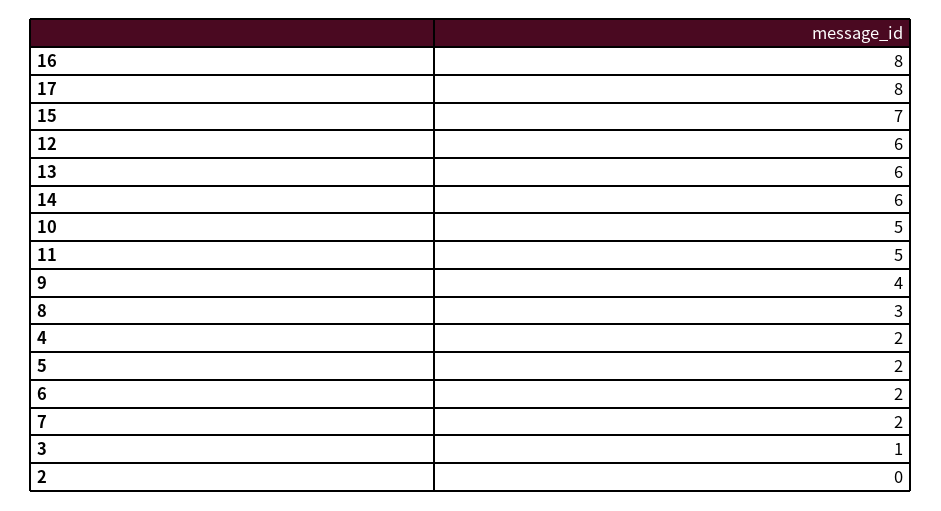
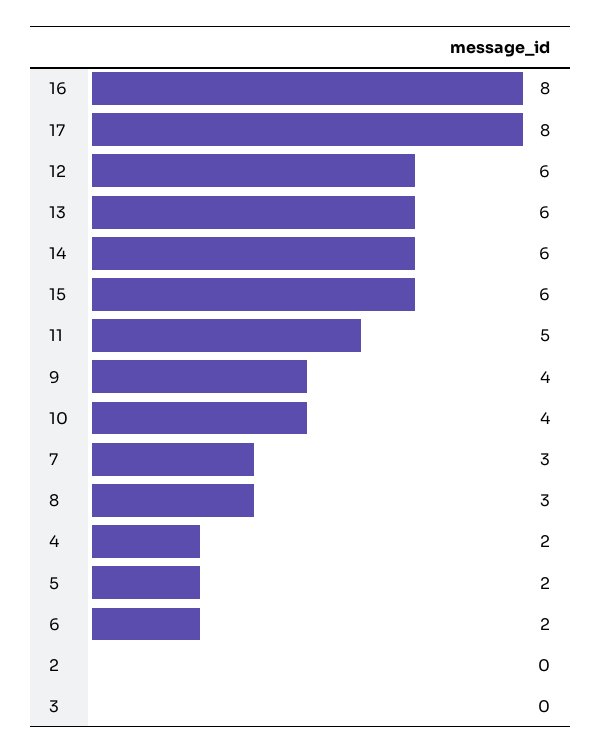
15: 7 -> 6
10: 5 -> 4
7: 2 -> 3
3: 1 -> 0

